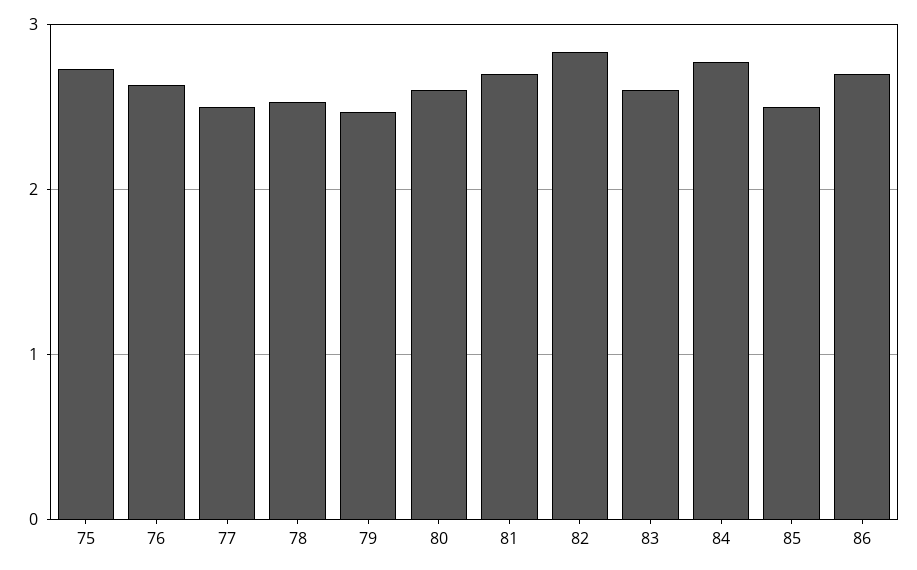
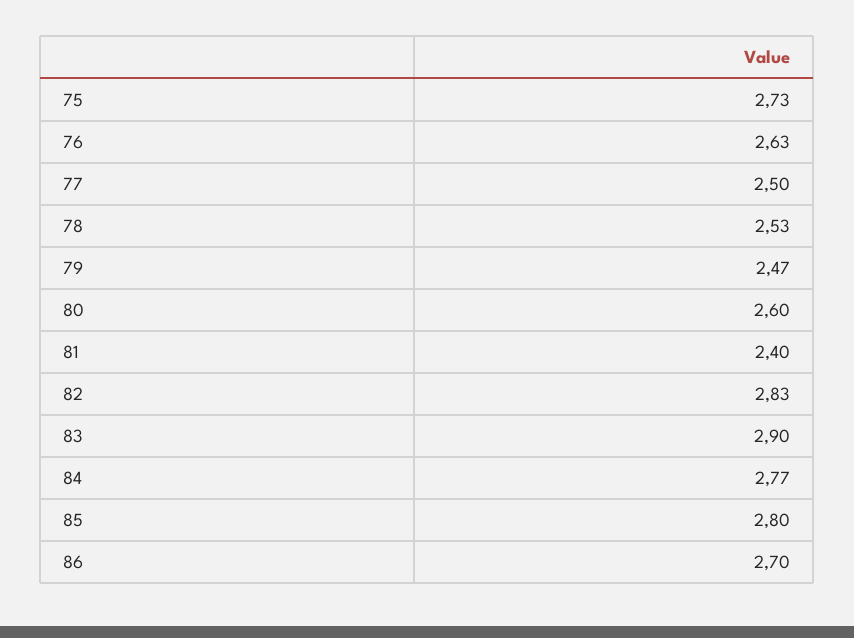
81: 2.7 -> 2.4
83: 2.6 -> 2.9
85: 2.5 -> 2.8

